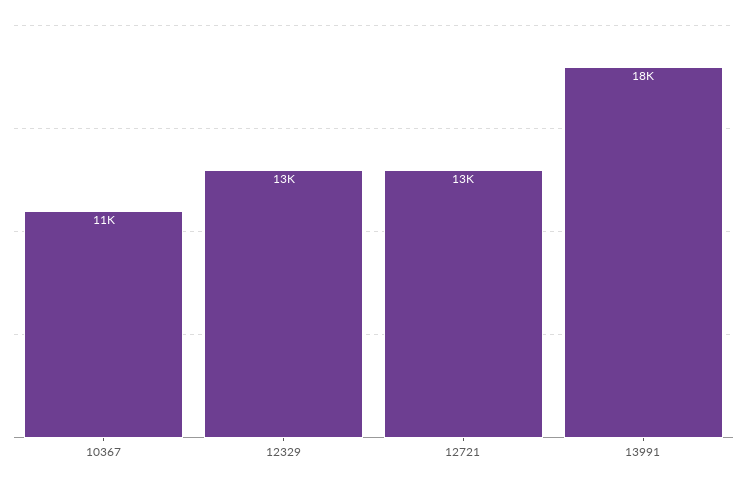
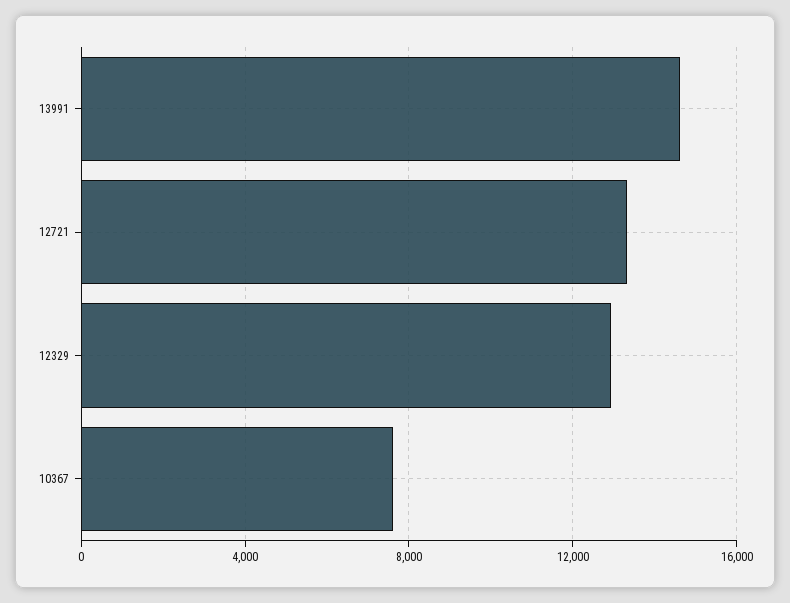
10367: 11000 -> 7500
13991: 18000 -> 14500

